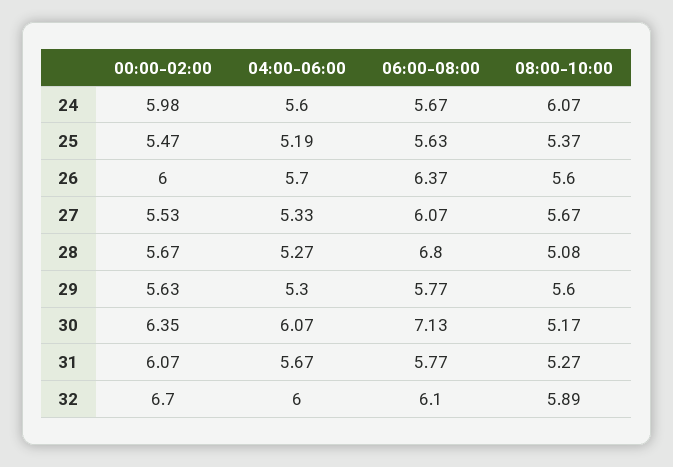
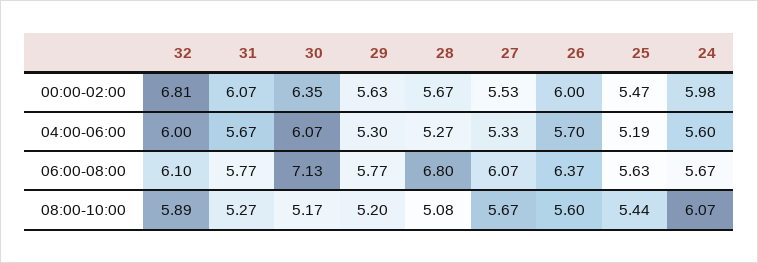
08:00-10:00, 25: 5.37 -> 5.44
08:00-10:00, 29: 5.6 -> 5.2
00:00-02:00, 32: 6.7 -> 6.81

